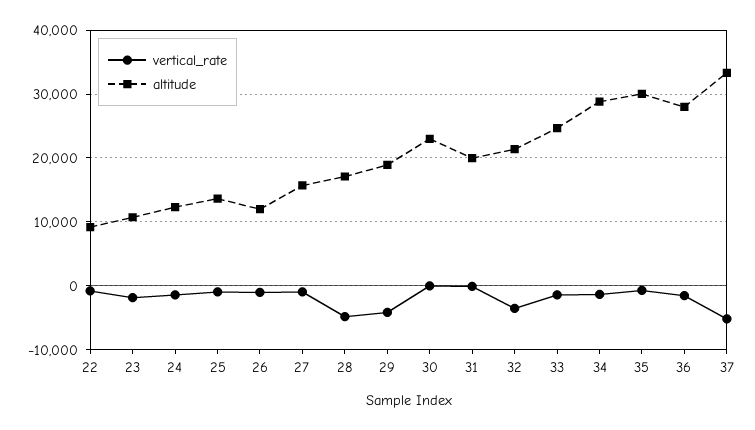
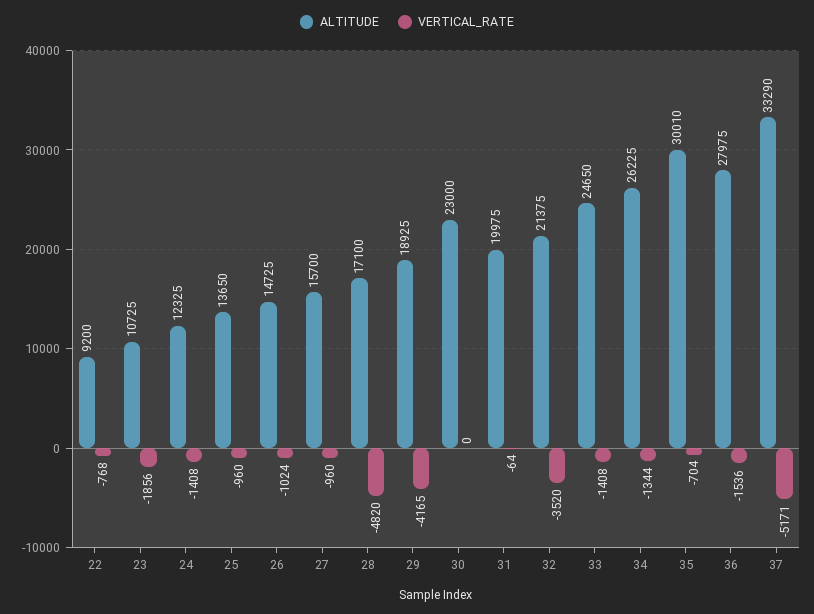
altitude, 26: 12000 -> 14725
altitude, 34: 29000 -> 26225

